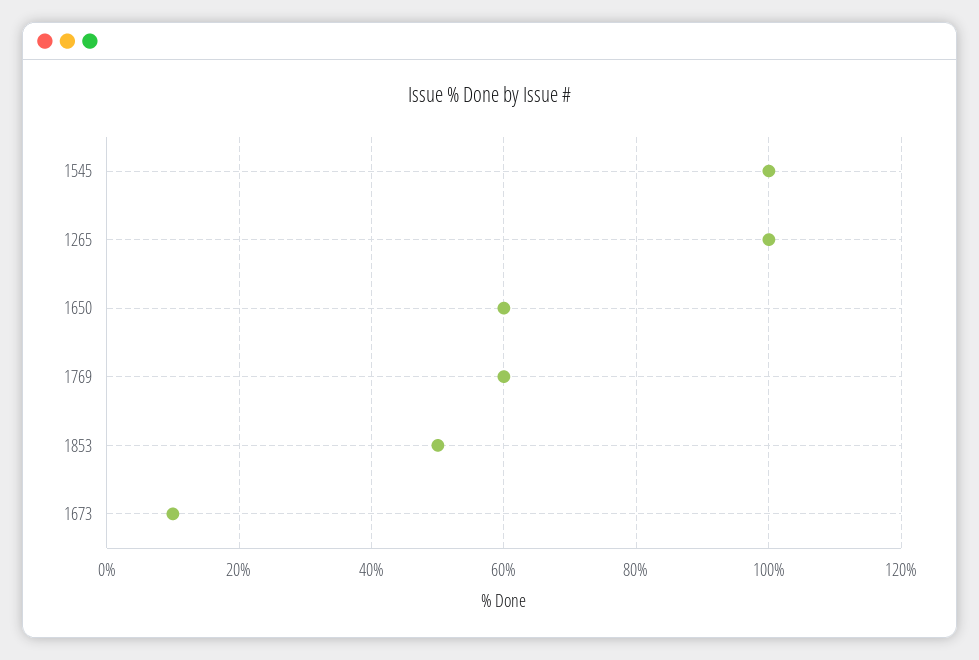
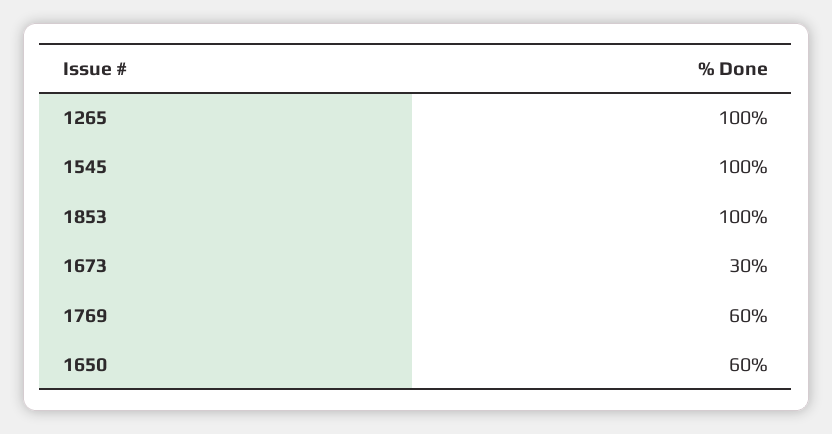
1853: 50 -> 100
1673: 10 -> 30

